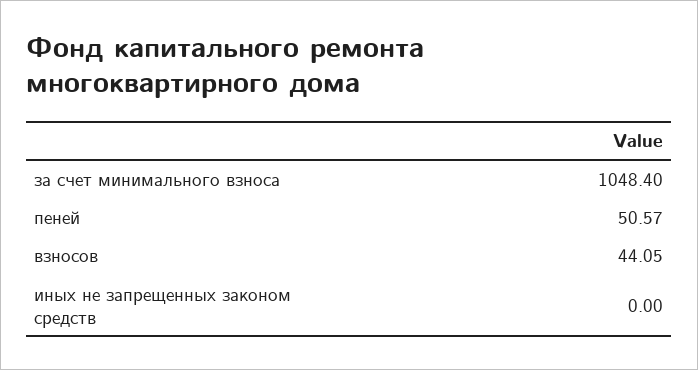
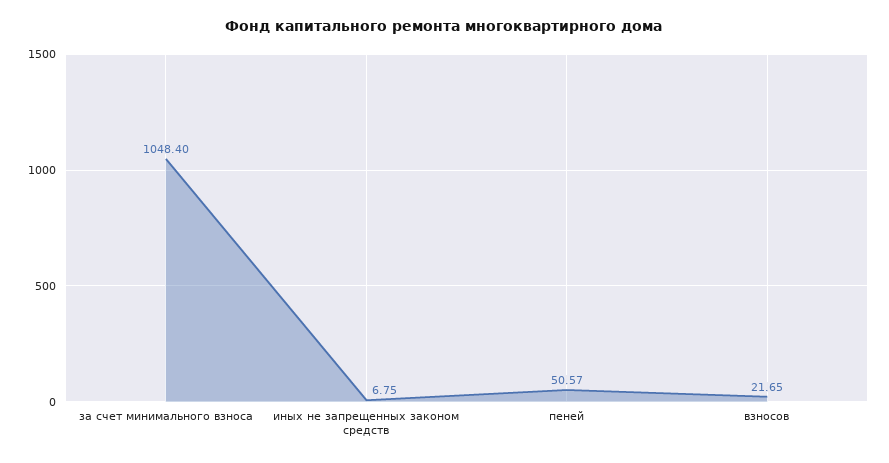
взносов: 44.05 -> 21.65
иных не запрещенных законом средств: 0 -> 6.75

